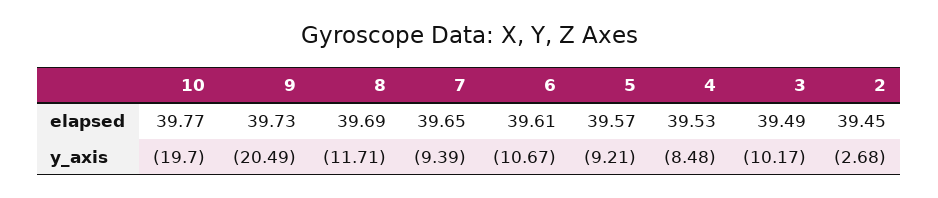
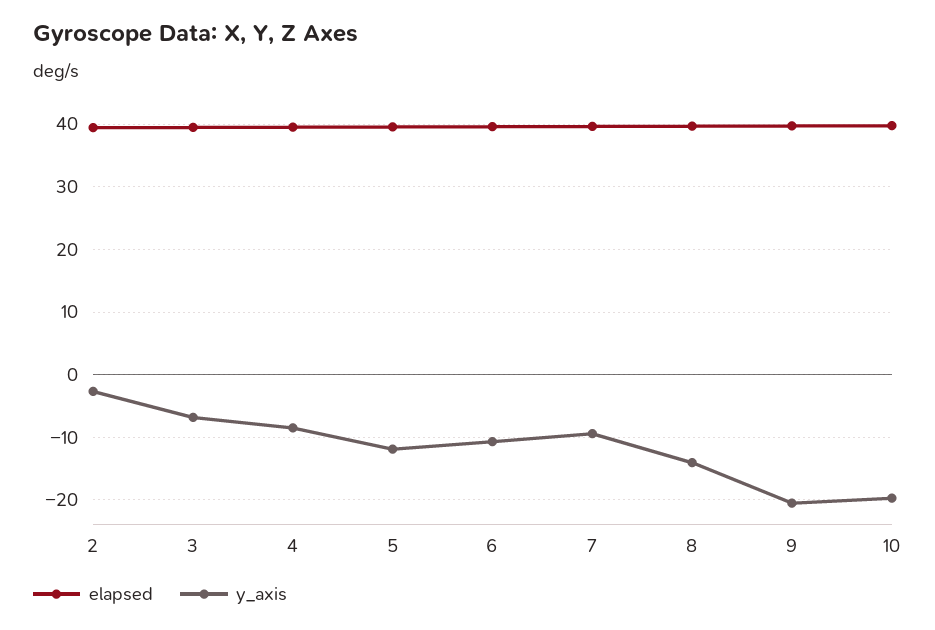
y_axis, 8: -11.71 -> -14
y_axis, 5: -9.21 -> -12
y_axis, 3: -10.17 -> -7

